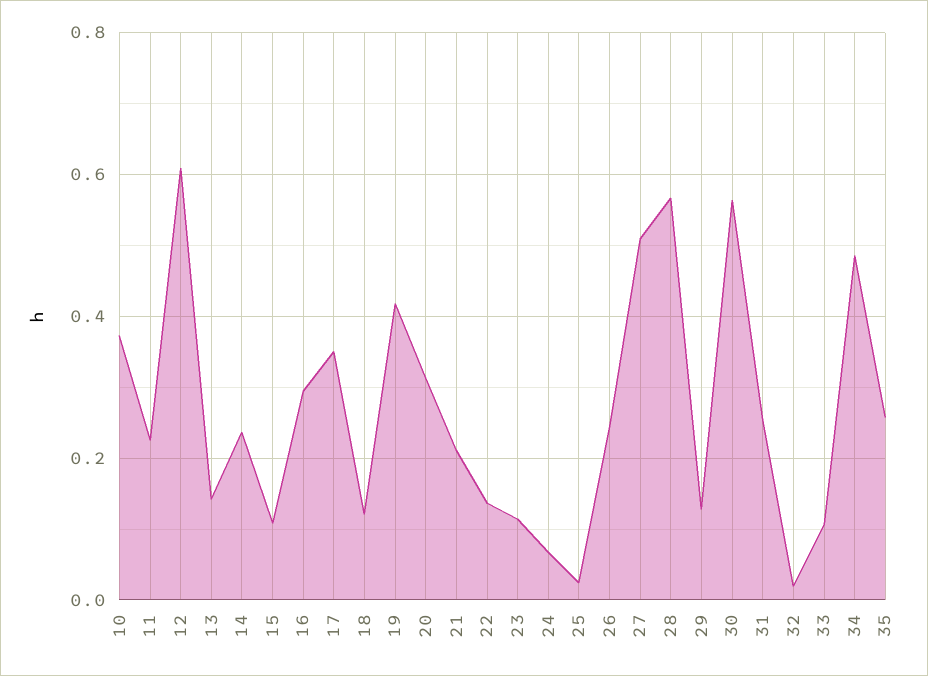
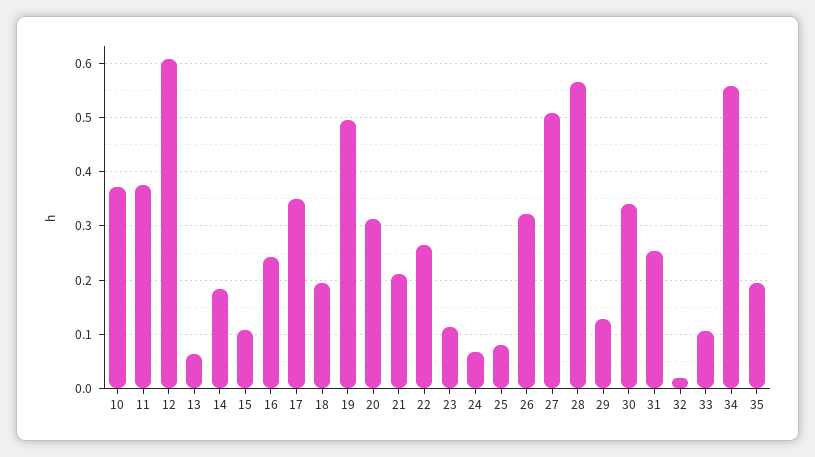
11: 0.22 -> 0.38
13: 0.14 -> 0.06
14: 0.24 -> 0.18
16: 0.3 -> 0.24
18: 0.12 -> 0.2
19: 0.42 -> 0.5
22: 0.14 -> 0.26
25: 0.02 -> 0.08
26: 0.24 -> 0.32
30: 0.56 -> 0.34
34: 0.48 -> 0.56
35: 0.26 -> 0.2

